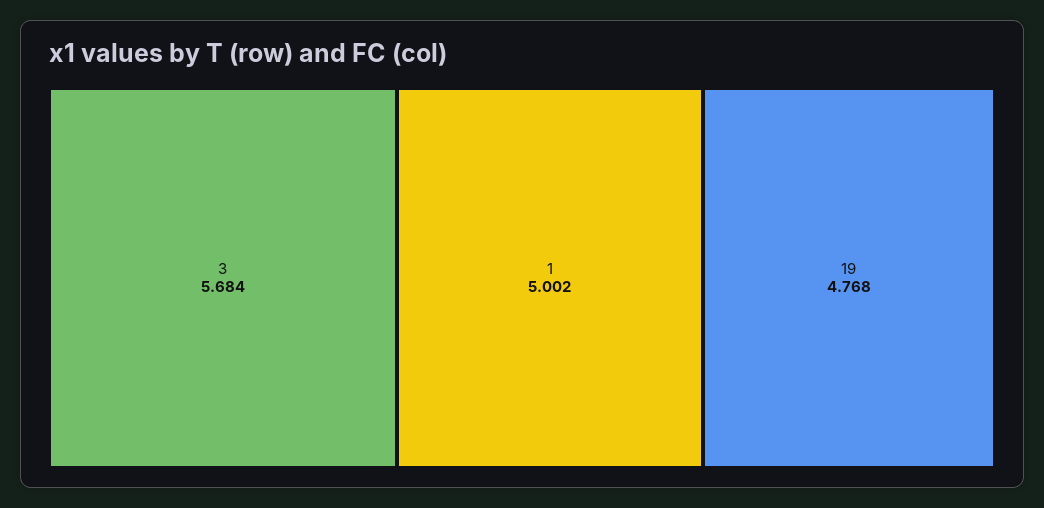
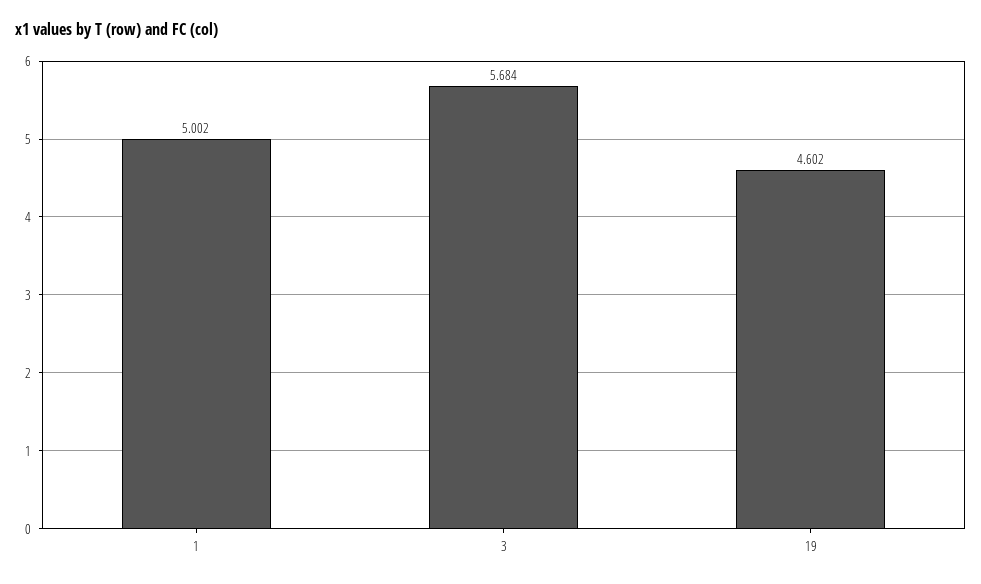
19: 4.768 -> 4.602

